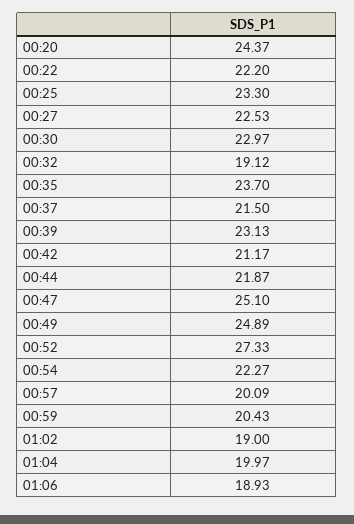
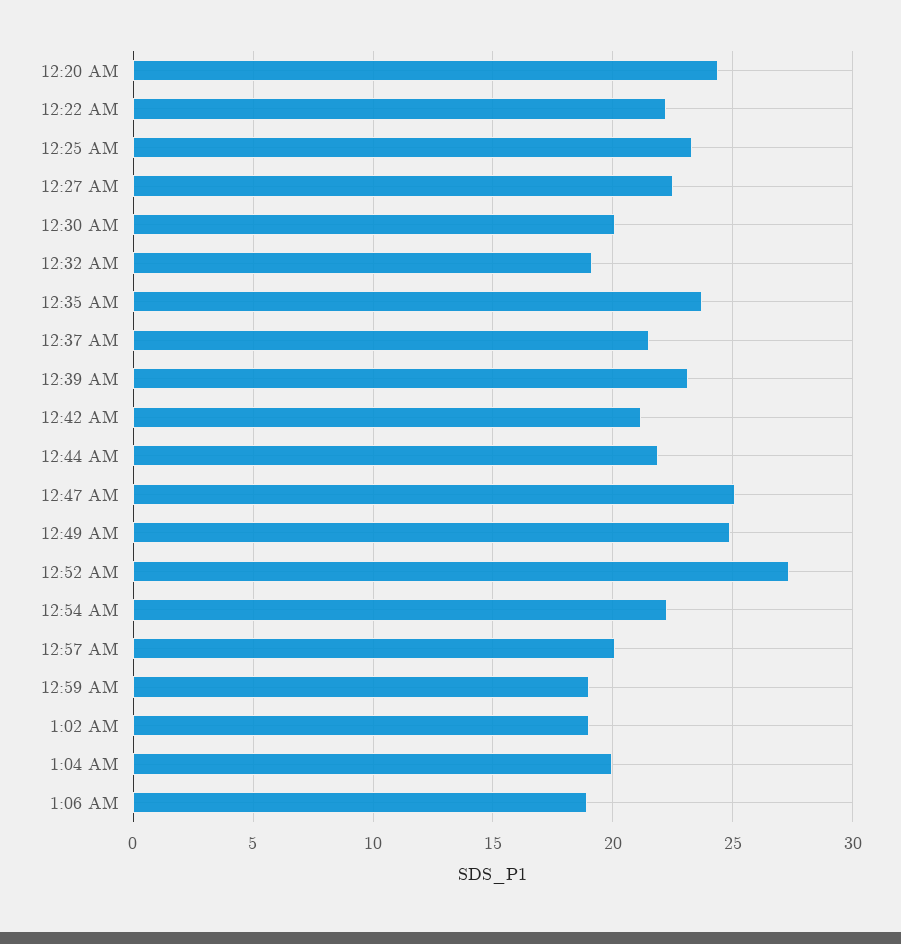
00:30: 22.97 -> 20
00:59: 20.43 -> 19

